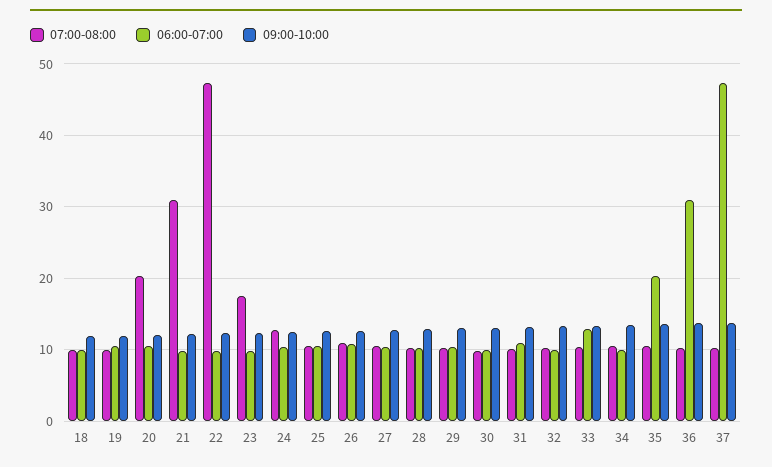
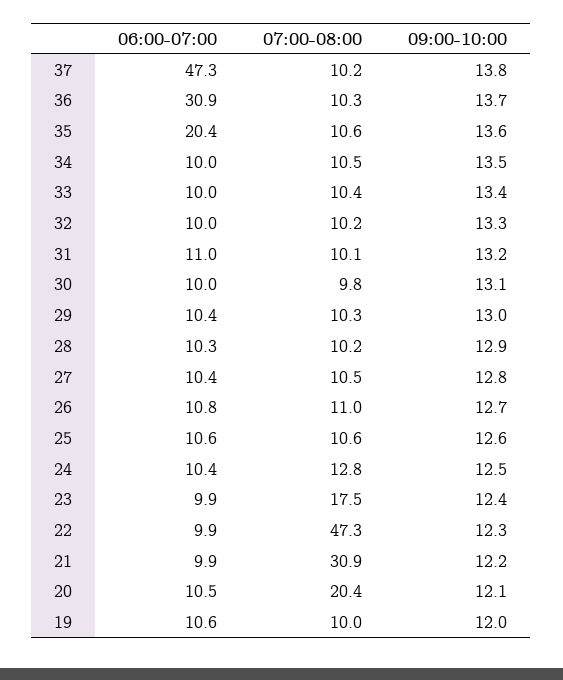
07:00-08:00, 18: 10 -> none
06:00-07:00, 18: 10 -> none
09:00-10:00, 18: 12 -> none
06:00-07:00, 33: 13 -> 10

